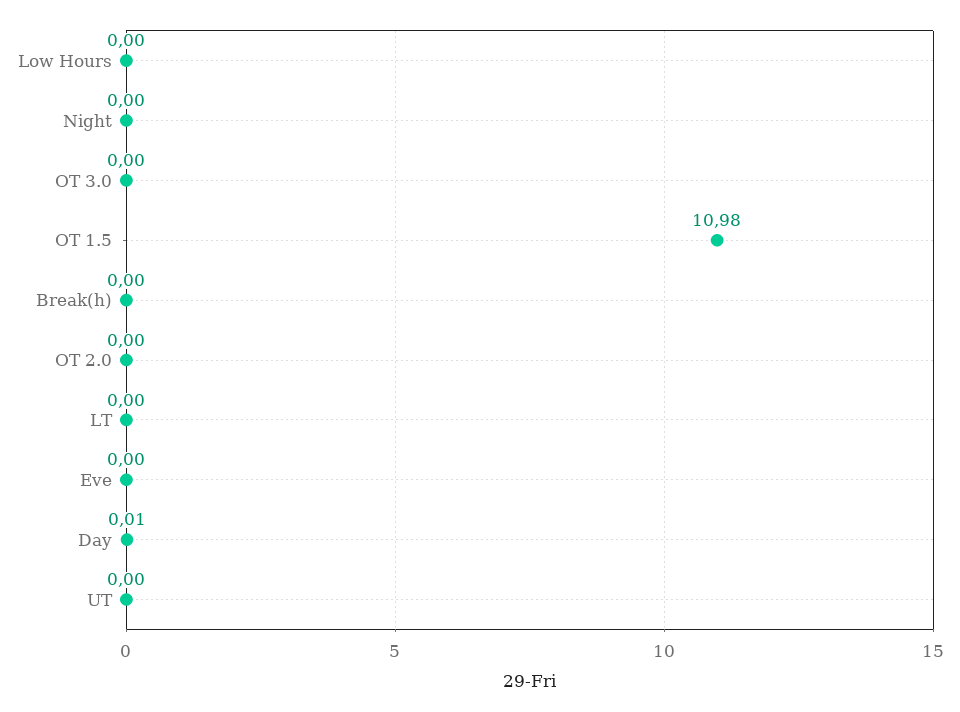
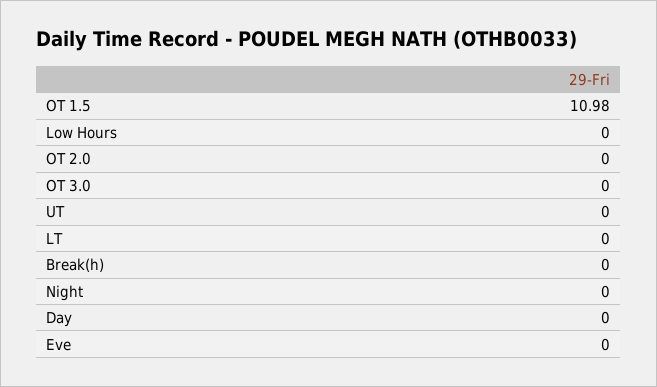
Day: 0.01 -> 0

